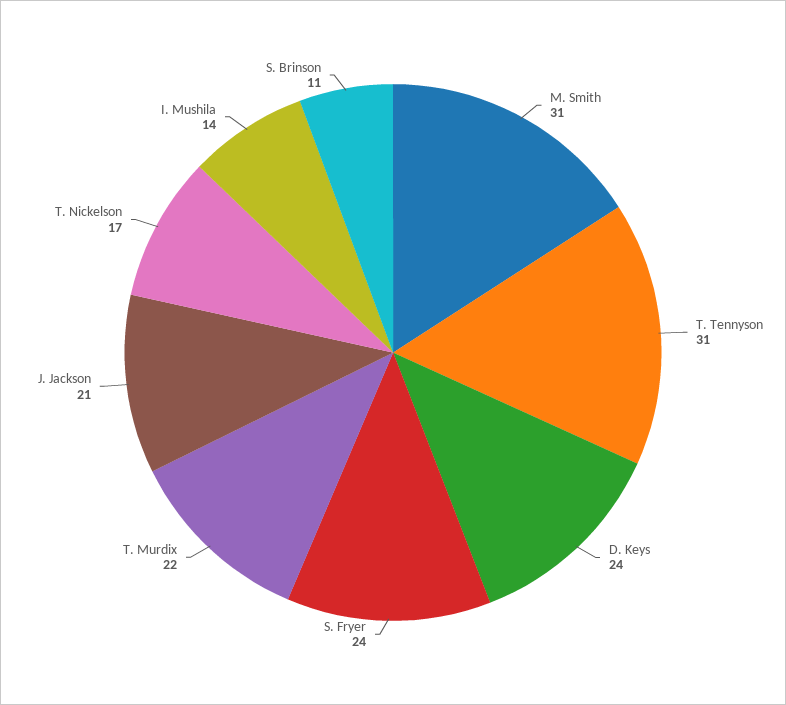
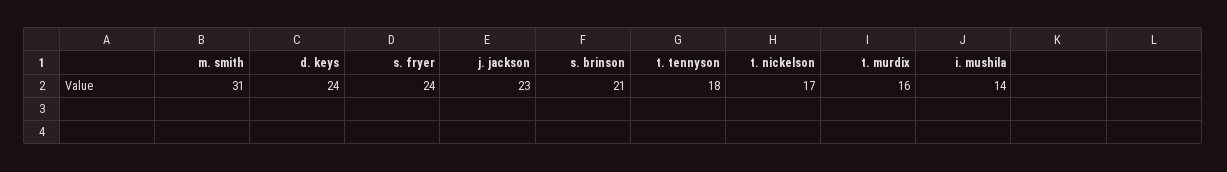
T. Tennyson: 31 -> 18
T. Murdix: 22 -> 16
J. Jackson: 21 -> 23
S. Brinson: 11 -> 21

